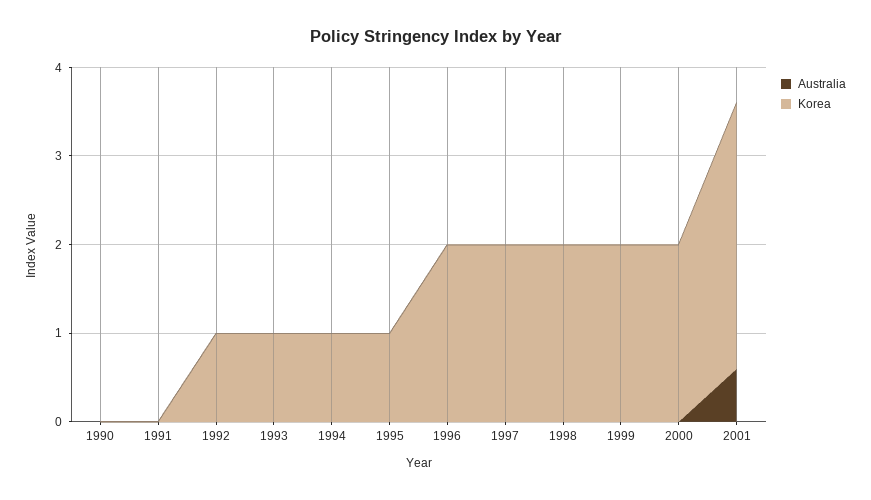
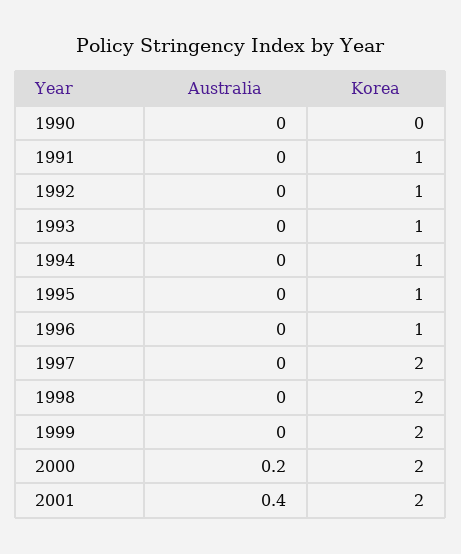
Korea, 1991: 0 -> 1
Korea, 1996: 2 -> 1
Australia, 2000: 0 -> 0.2
Australia, 2001: 0.6 -> 0.4
Korea, 2001: 3 -> 2

